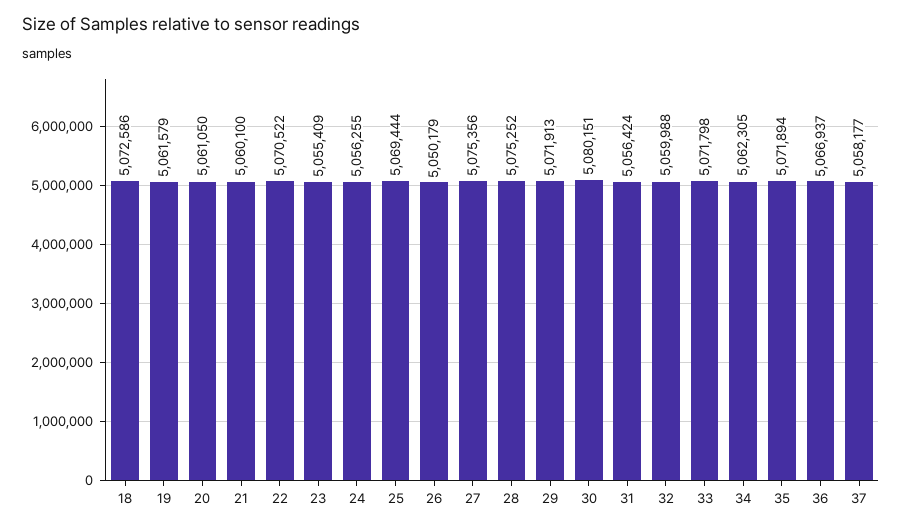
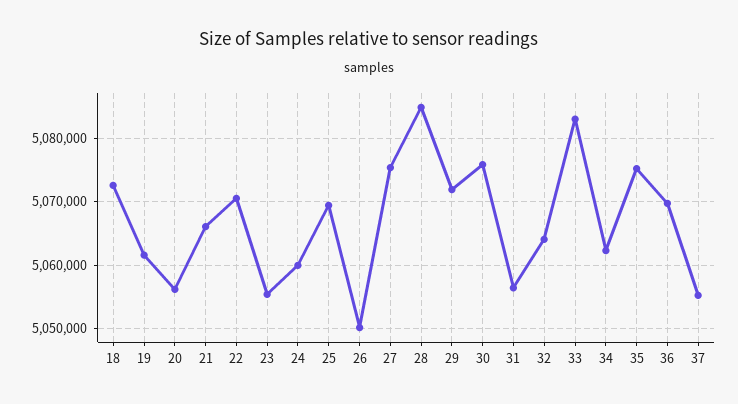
20: 5061050 -> 5056000
21: 5060100 -> 5066000
24: 5056255 -> 5060000
28: 5075252 -> 5085000
30: 5080151 -> 5076000
32: 5059988 -> 5064000
33: 5071798 -> 5083000
35: 5071894 -> 5075000
36: 5066937 -> 5070000
37: 5058177 -> 5055000

